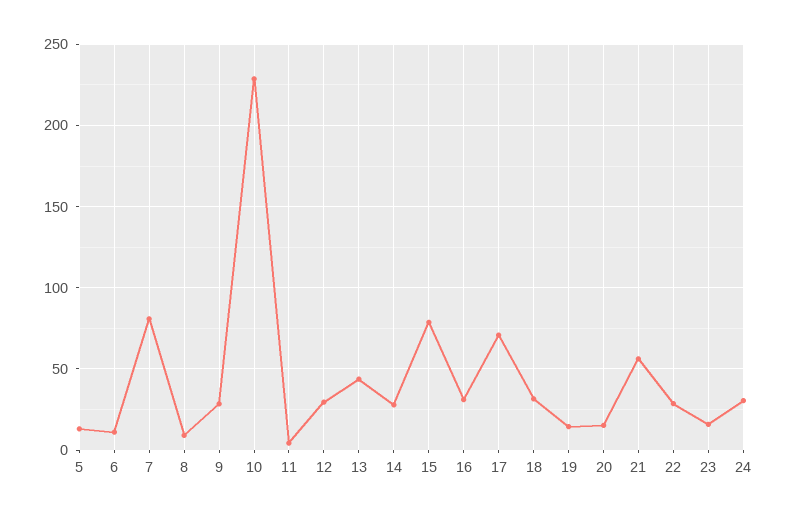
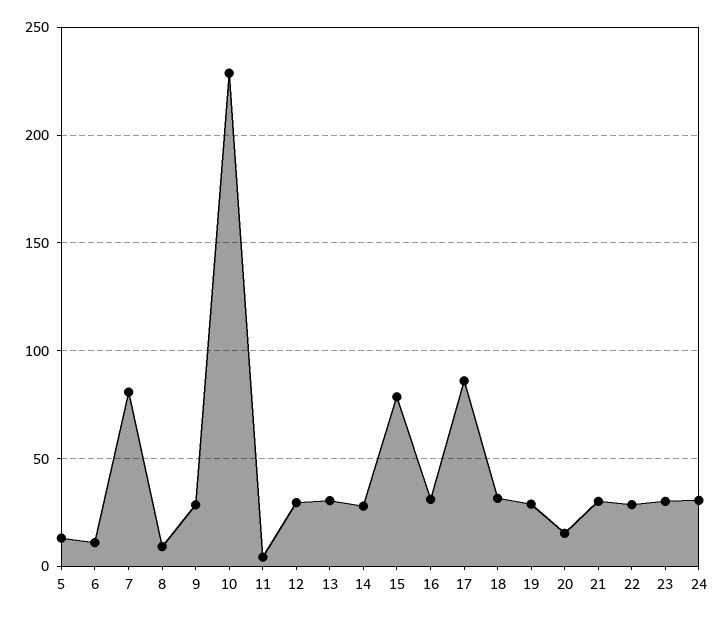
13: 45 -> 30
17: 70 -> 85
19: 15 -> 30
21: 55 -> 30
23: 15 -> 30

